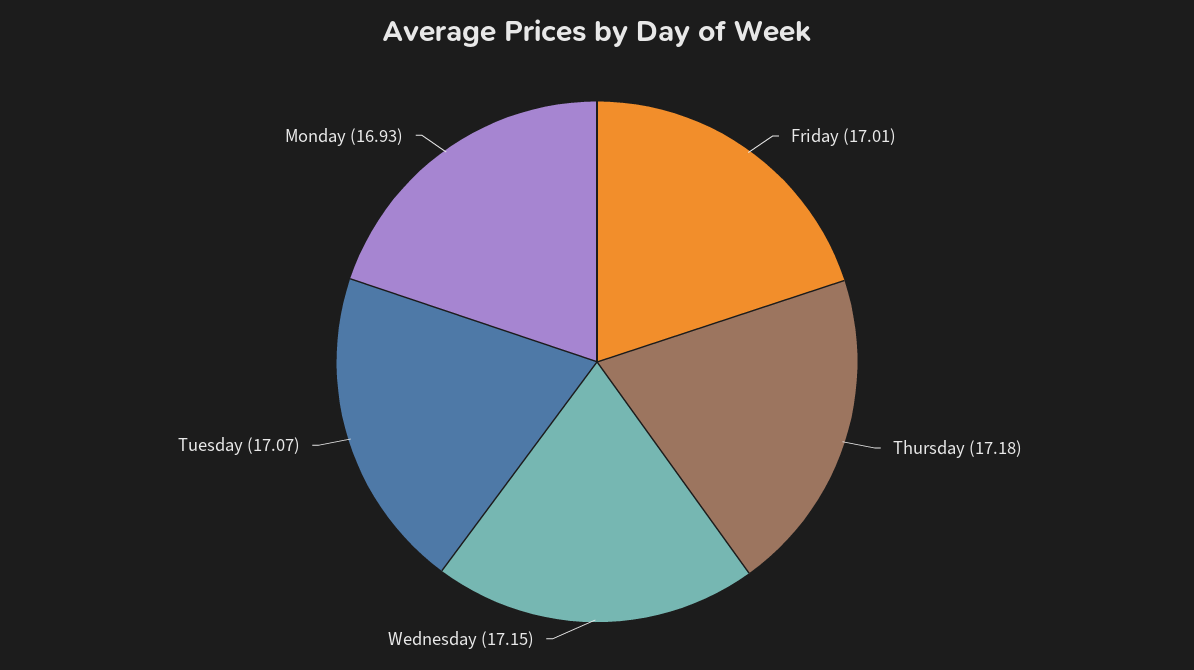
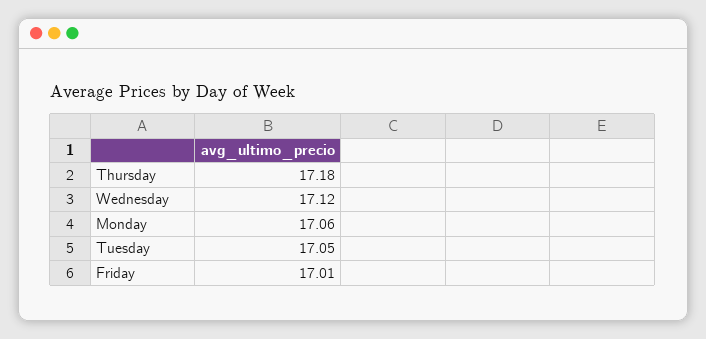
Wednesday: 17.15 -> 17.12
Tuesday: 17.07 -> 17.05
Monday: 16.93 -> 17.06

